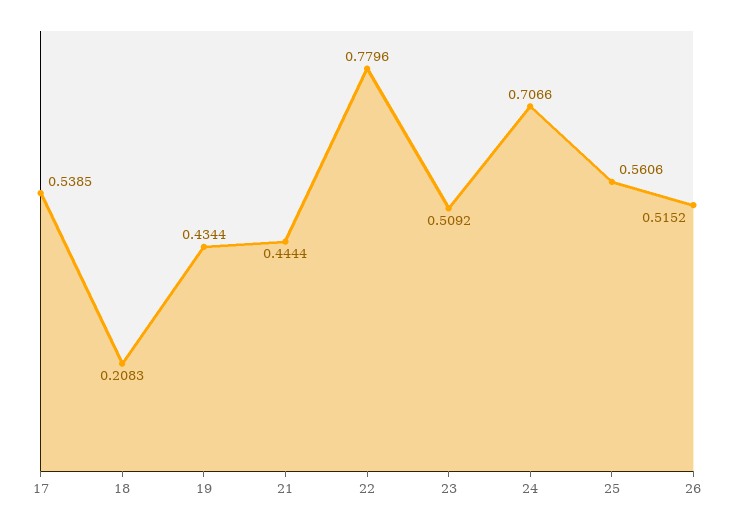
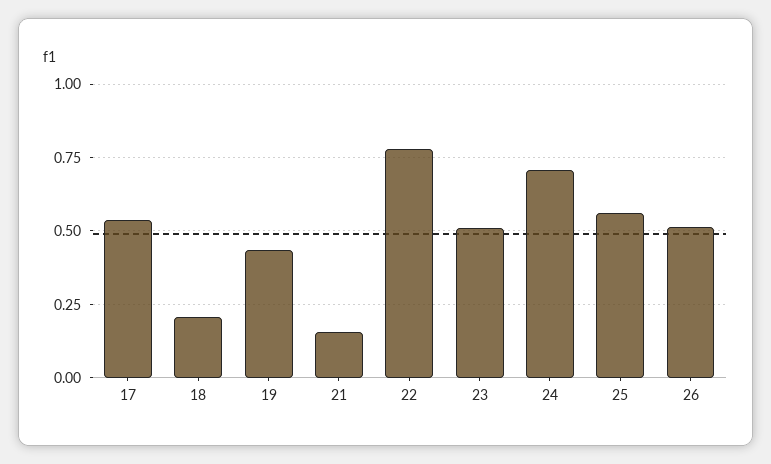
21: 0.4444 -> 0.15

